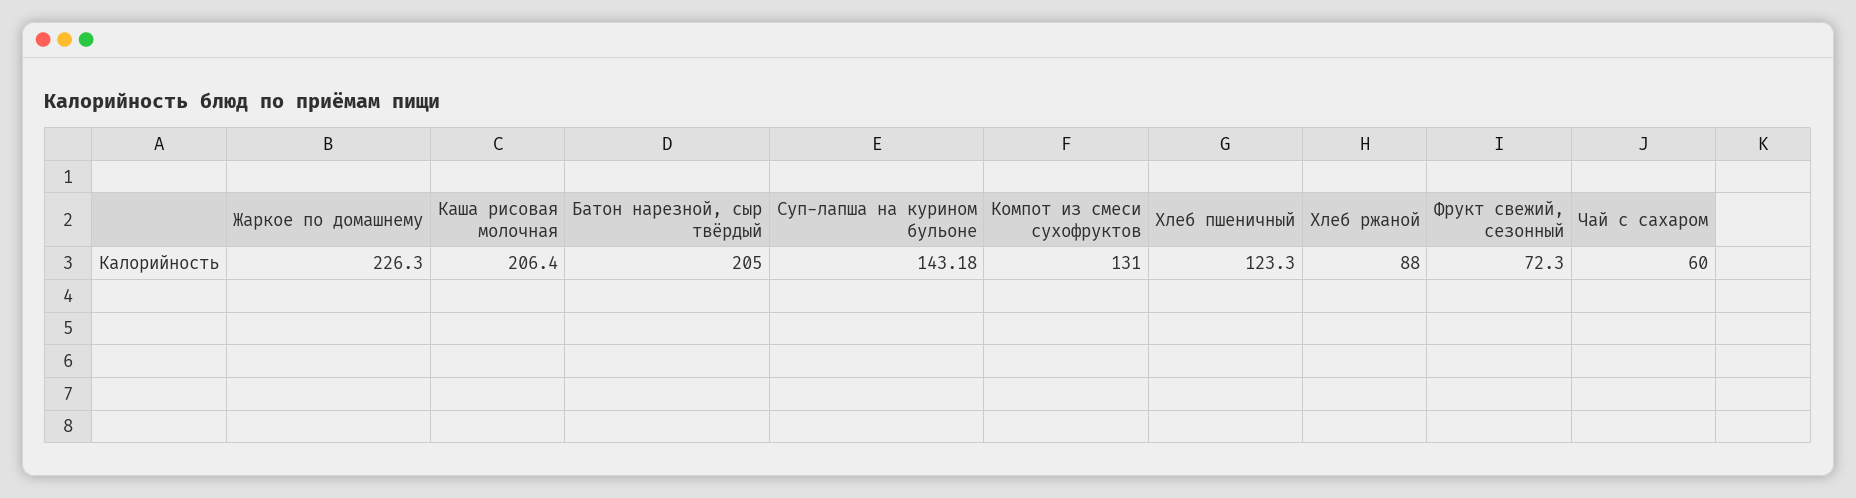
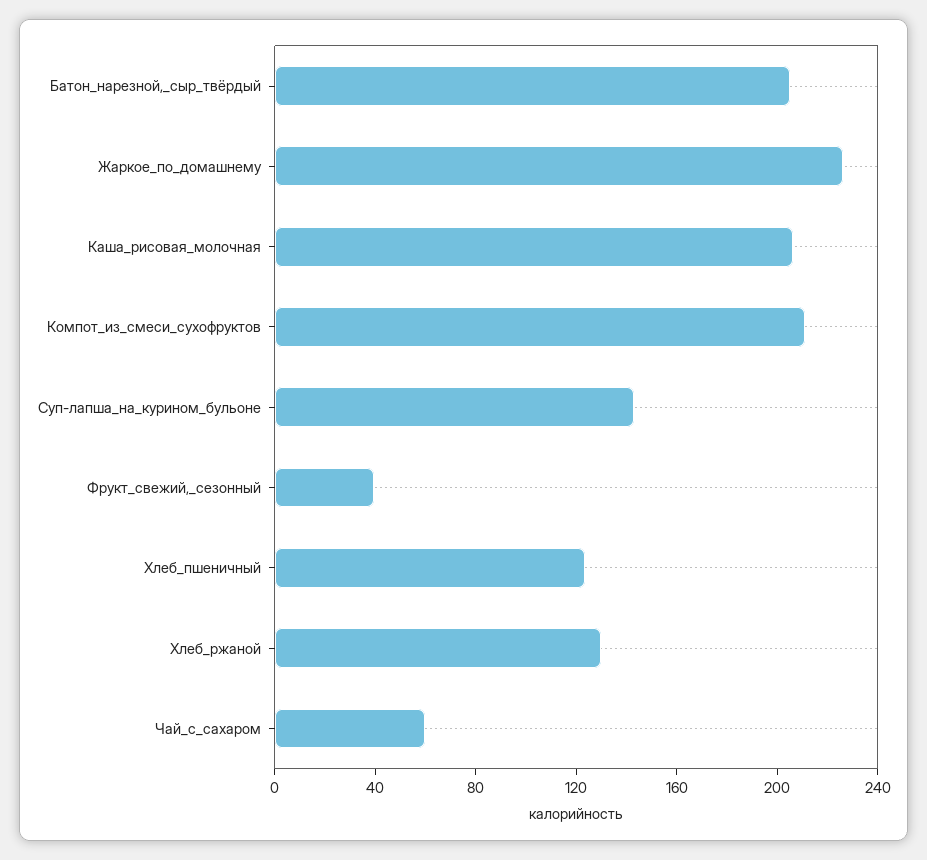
Компот из смеси сухофруктов: 131 -> 210
Хлеб ржаной: 88 -> 130
Фрукт свежий, сезонный: 72.3 -> 40

